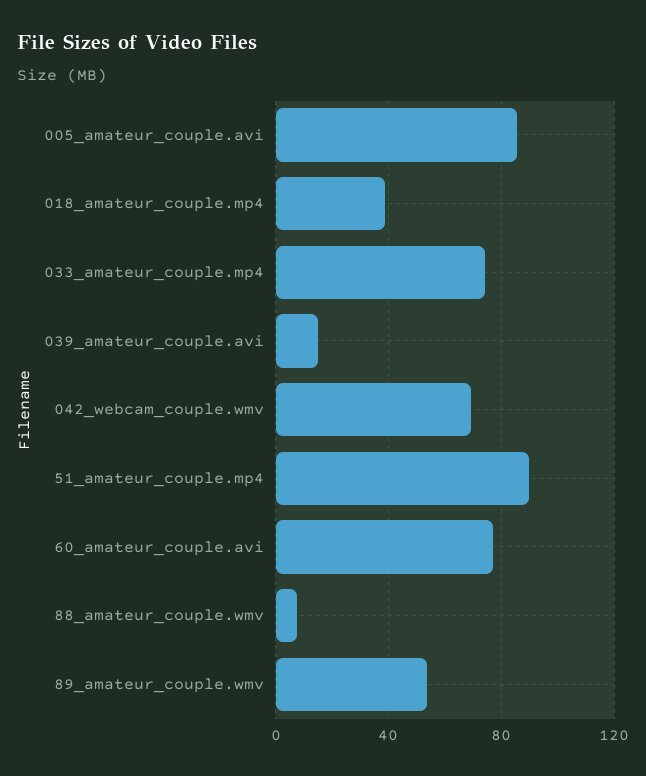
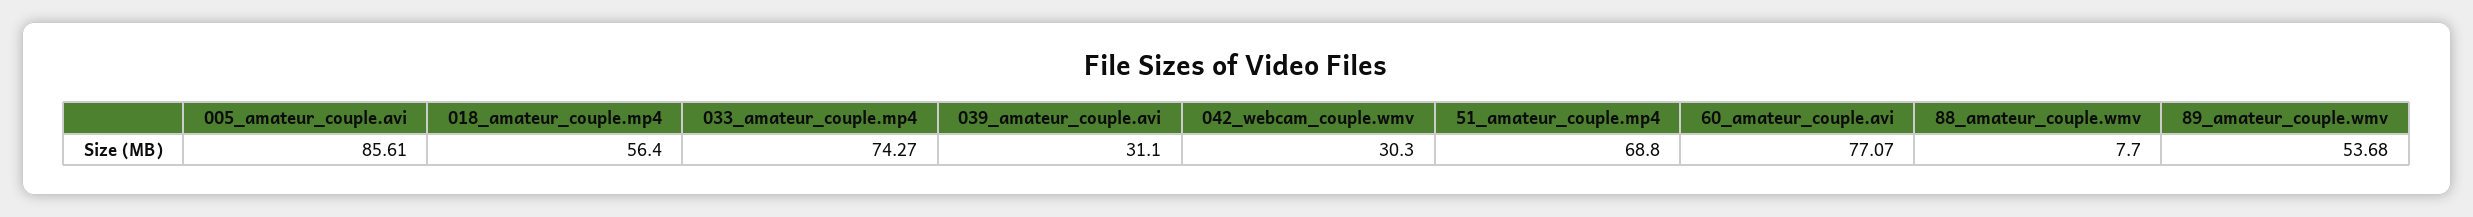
018_amateur_couple.mp4: 40 -> 56.4
039_amateur_couple.avi: 15 -> 31.1
042_webcam_couple.wmv: 70 -> 30.3
51_amateur_couple.mp4: 90 -> 68.8

